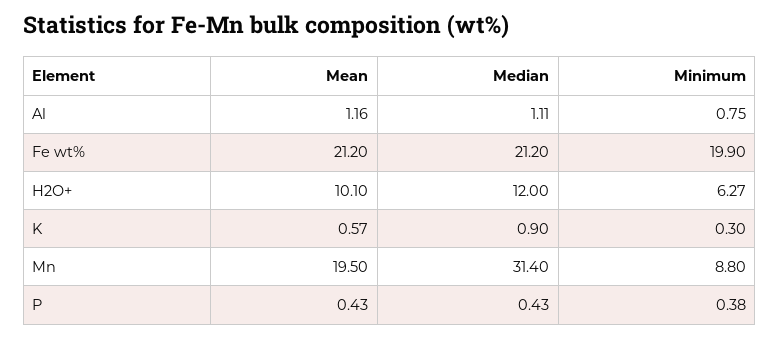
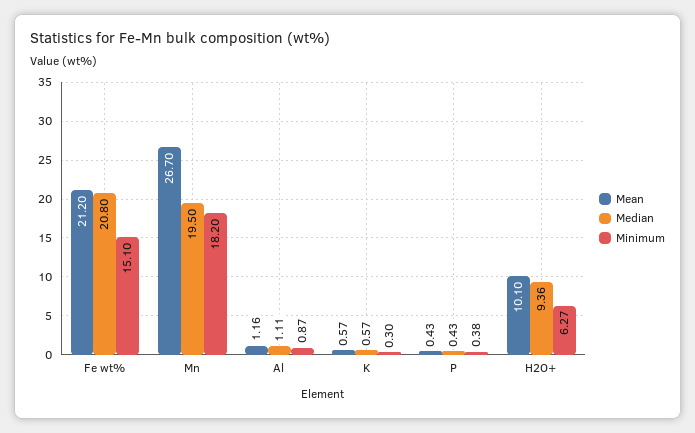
Minimum, Al: 0.75 -> 0.87
Median, Fe wt%: 21.2 -> 20.8
Minimum, Fe wt%: 19.9 -> 15.1
Median, H2O+: 12 -> 9.36
Median, K: 0.9 -> 0.57
Mean, Mn: 19.5 -> 26.7
Median, Mn: 31.4 -> 19.5
Minimum, Mn: 8.8 -> 18.2

